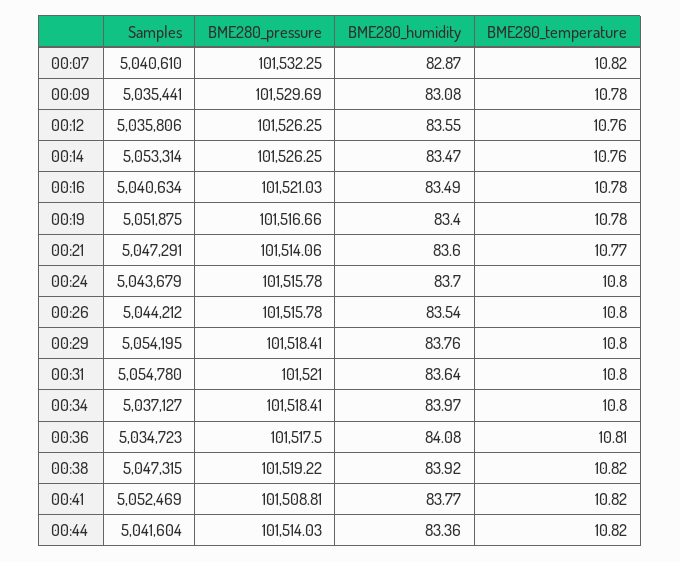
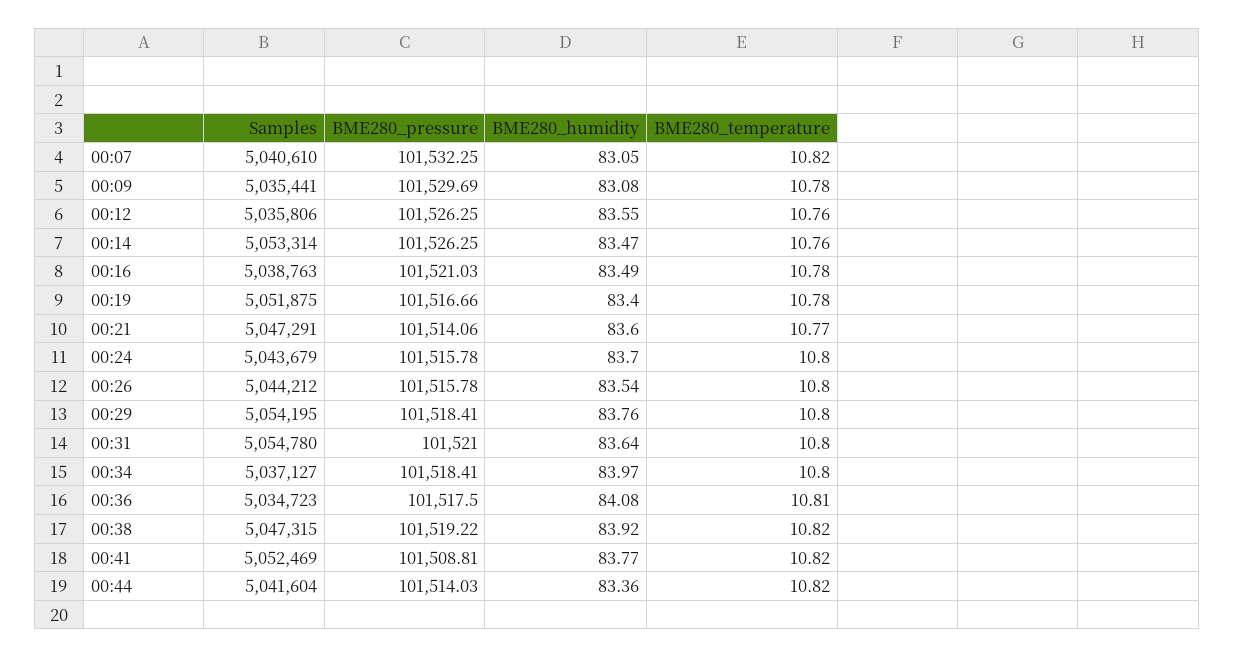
BME280_humidity, 00:07: 82.87 -> 83.05
Samples, 00:16: 5040634 -> 5038763

